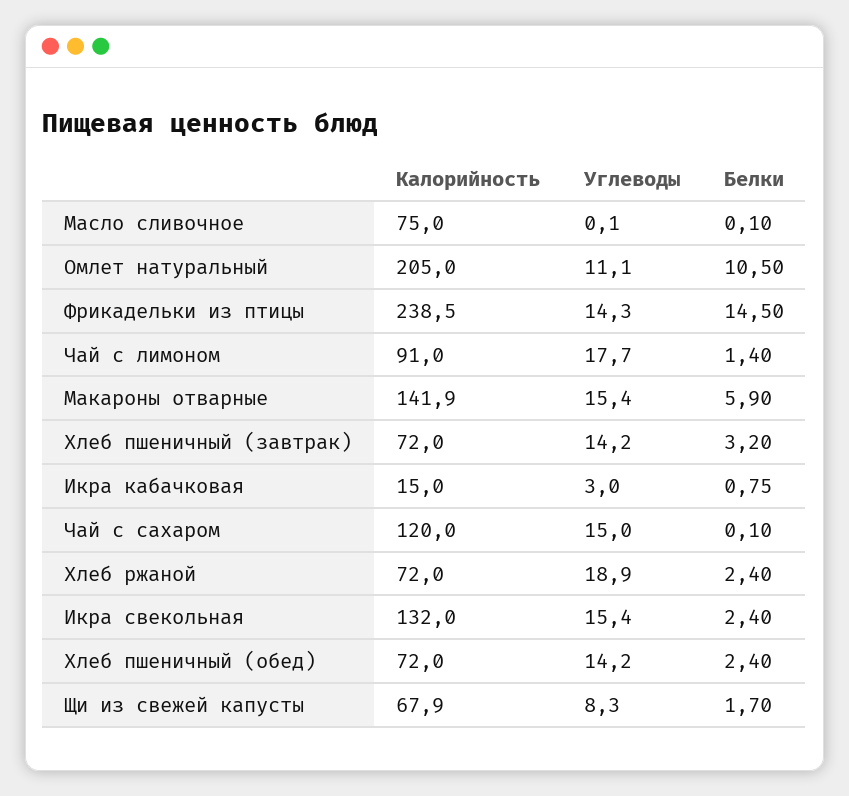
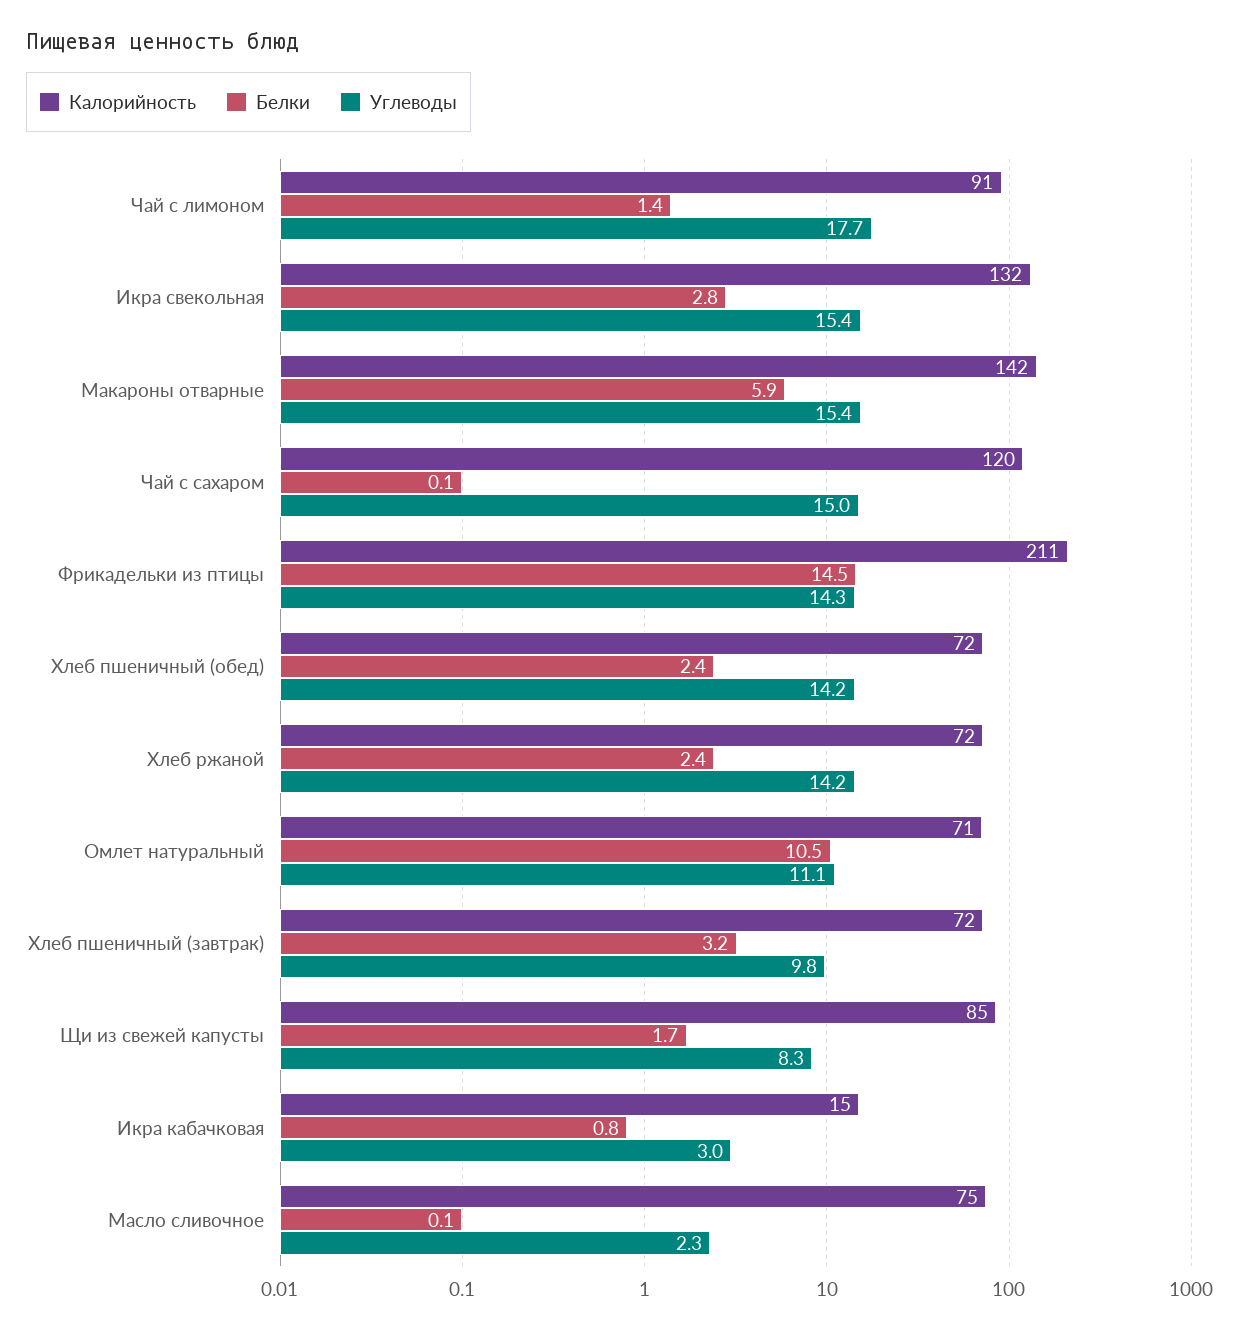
Углеводы, Масло сливочное: 0.1 -> 2.3
Калорийность, Омлет натуральный: 205 -> 71
Калорийность, Фрикадельки из птицы: 238.5 -> 211
Углеводы, Хлеб пшеничный (завтрак): 14.2 -> 9.8
Углеводы, Хлеб ржаной: 18.9 -> 14.2
Белки, Икра свекольная: 2.4 -> 2.8
Калорийность, Щи из свежей капусты: 67.9 -> 85

